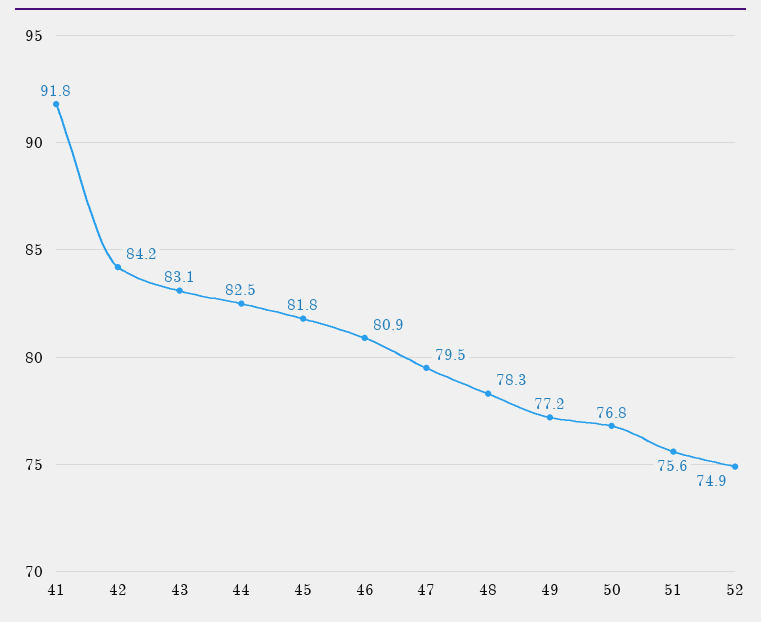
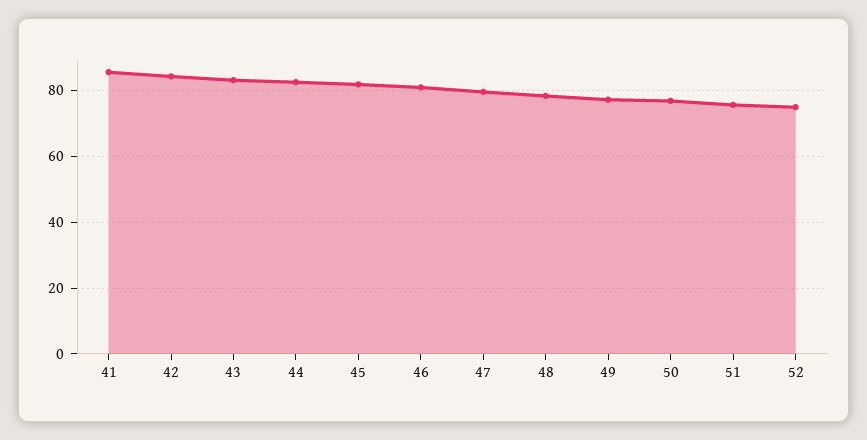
41: 91.8 -> 86

